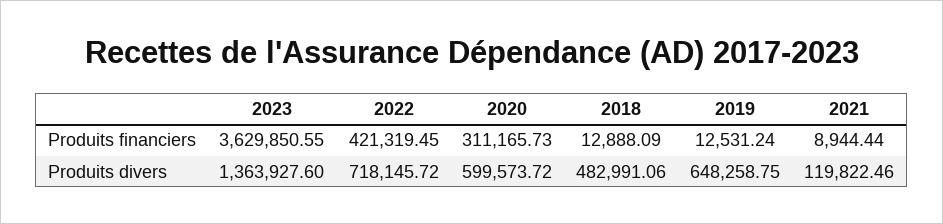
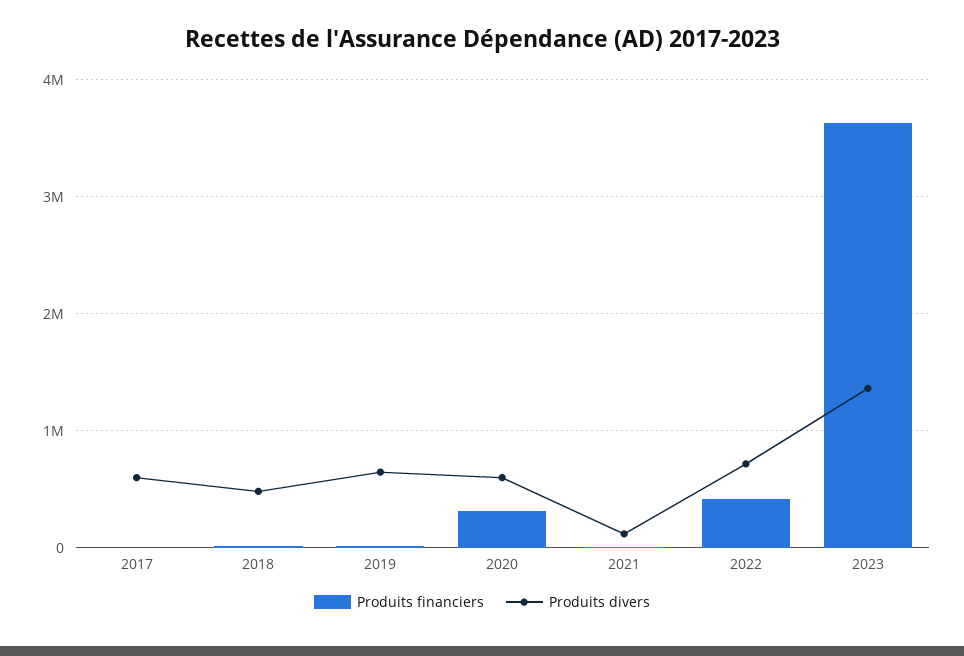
Produits financiers, 2017: none -> 0
Produits divers, 2017: none -> 600000

